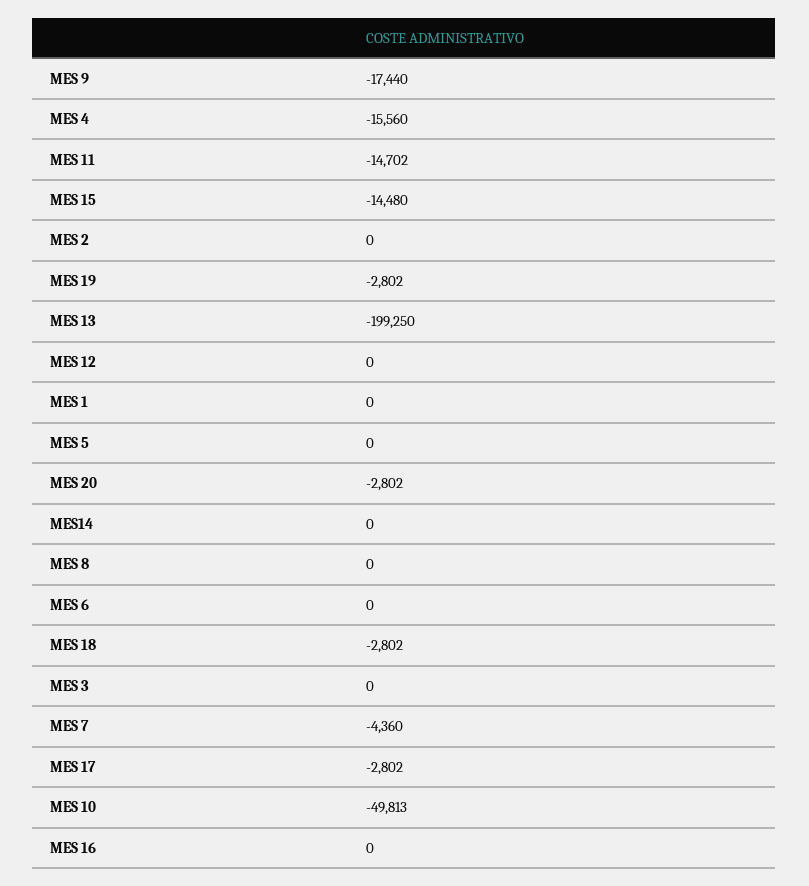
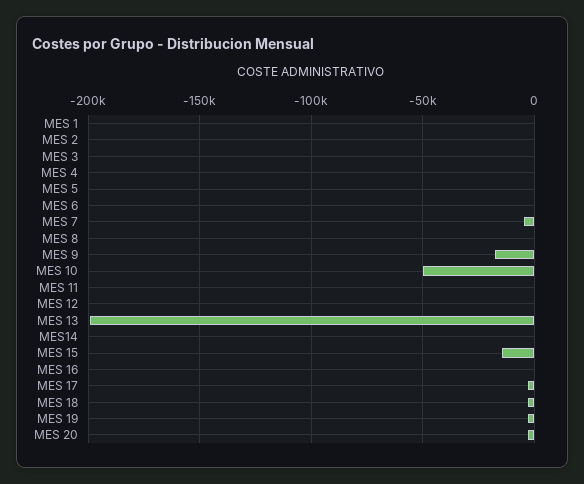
MES 4: -15560 -> 0
MES 11: -14702 -> 0

